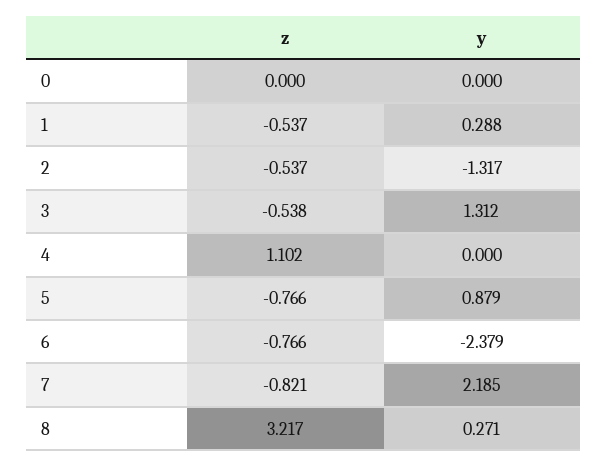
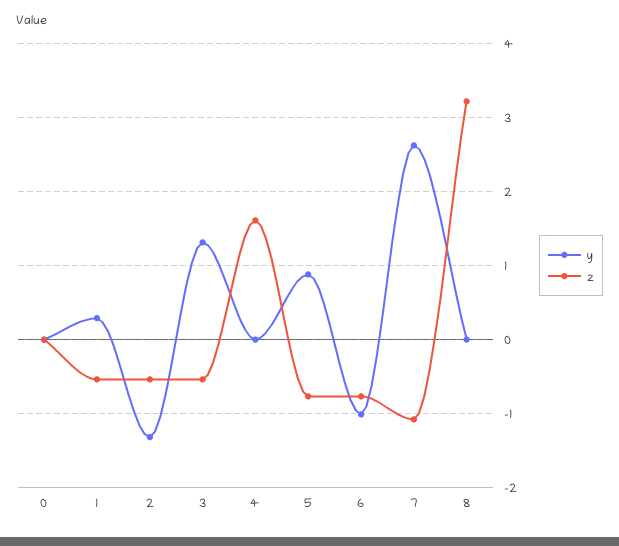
z, 4: 1.102 -> 1.6
y, 6: -2.379 -> -1
z, 7: -0.821 -> -1.1
y, 7: 2.185 -> 2.6
y, 8: 0.271 -> 0

